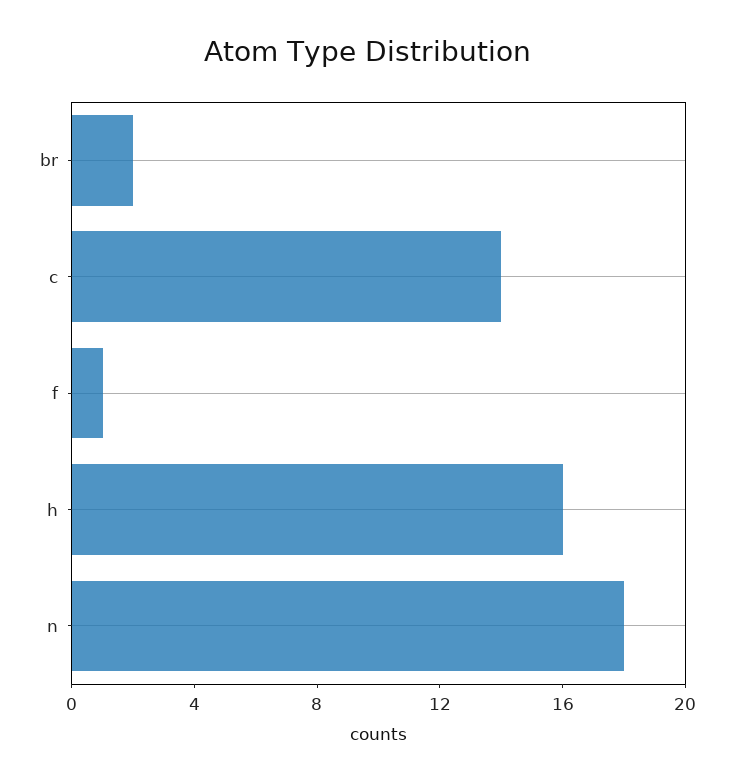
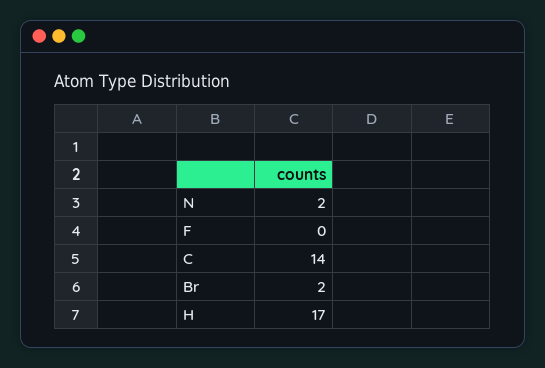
f: 1 -> 0
h: 16 -> 17
n: 18 -> 2

